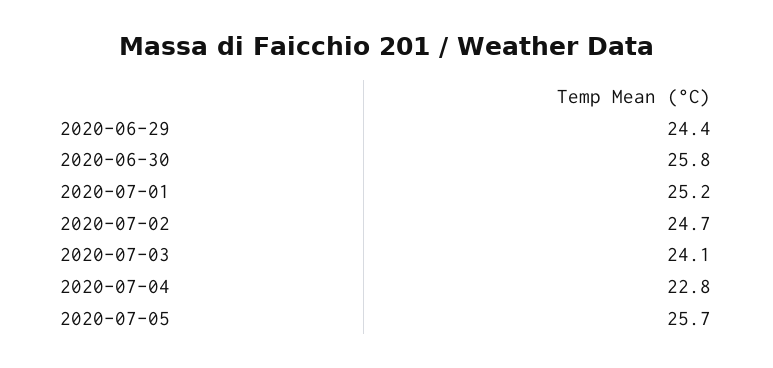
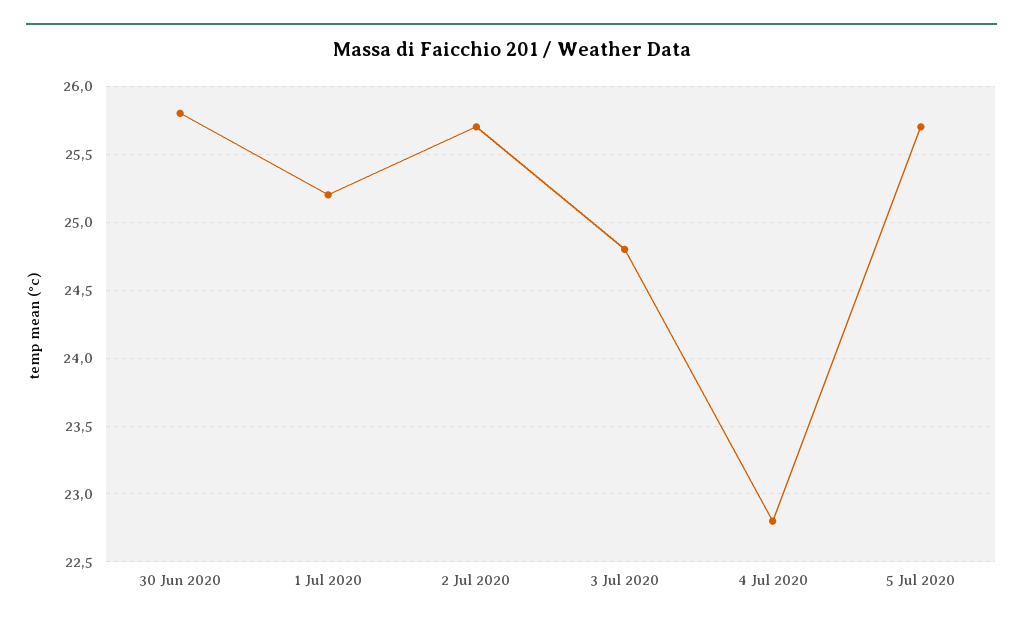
2020-06-29: 24.4 -> none
2020-07-02: 24.7 -> 25.7
2020-07-03: 24.1 -> 24.8

